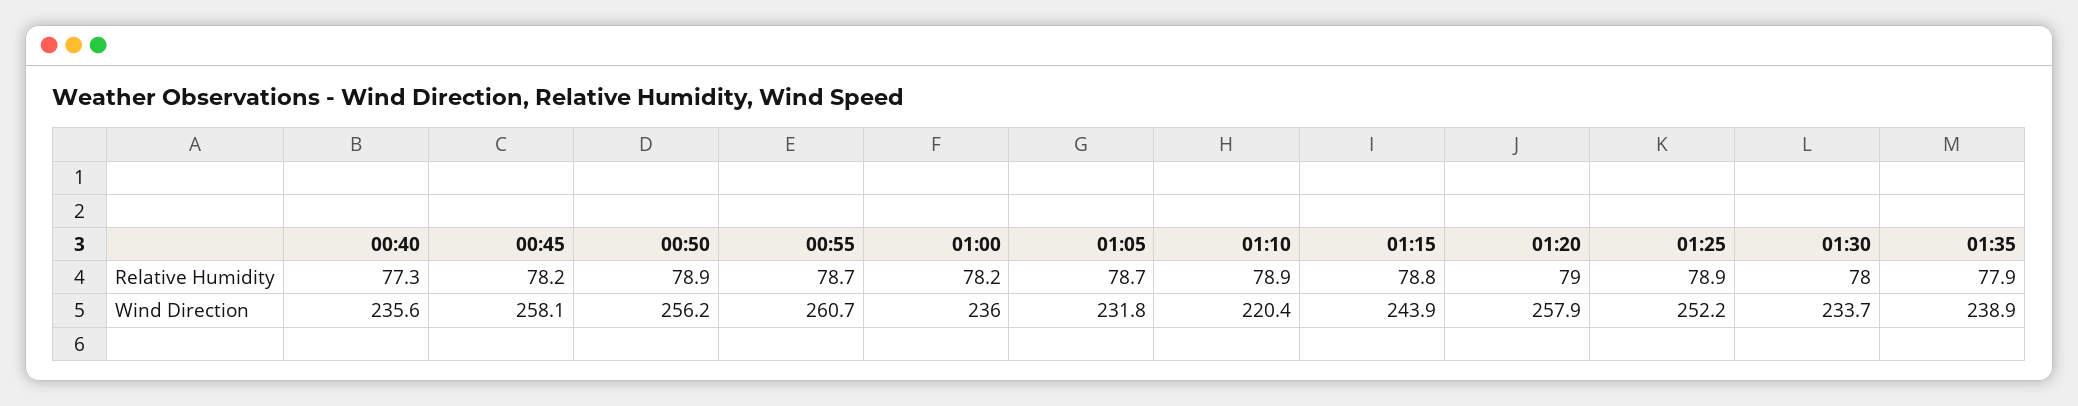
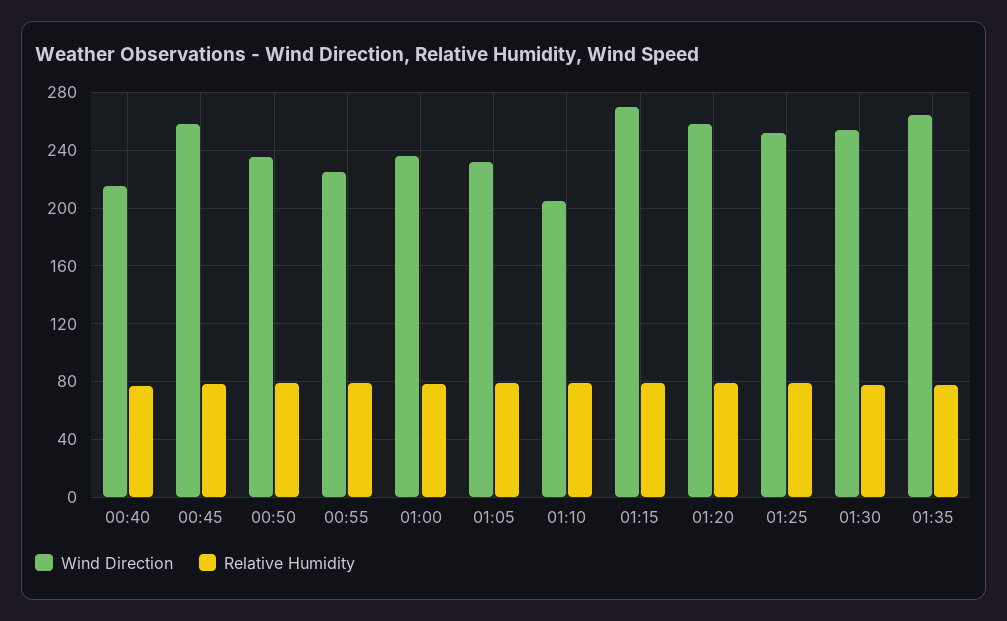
Wind Direction, 00:40: 235.6 -> 215
Wind Direction, 00:50: 256.2 -> 235
Wind Direction, 00:55: 260.7 -> 225
Wind Direction, 01:10: 220.4 -> 205
Wind Direction, 01:15: 243.9 -> 270
Wind Direction, 01:30: 233.7 -> 255
Wind Direction, 01:35: 238.9 -> 265

